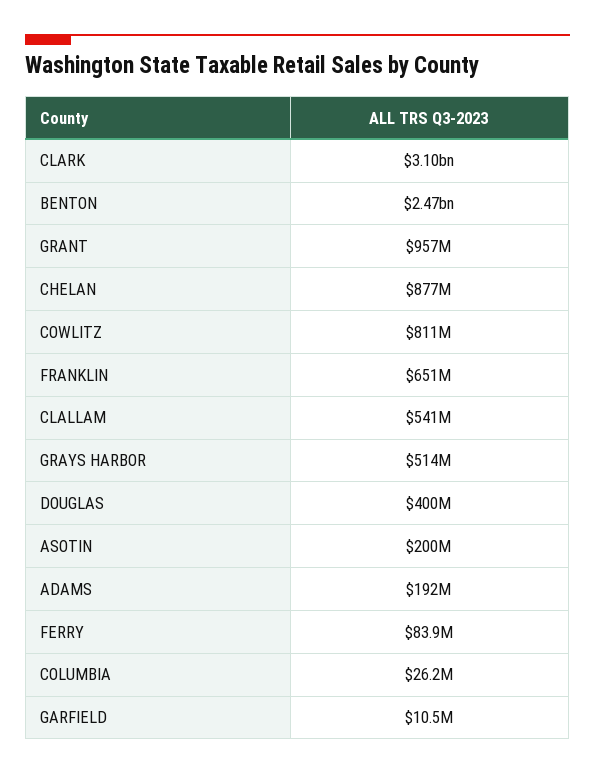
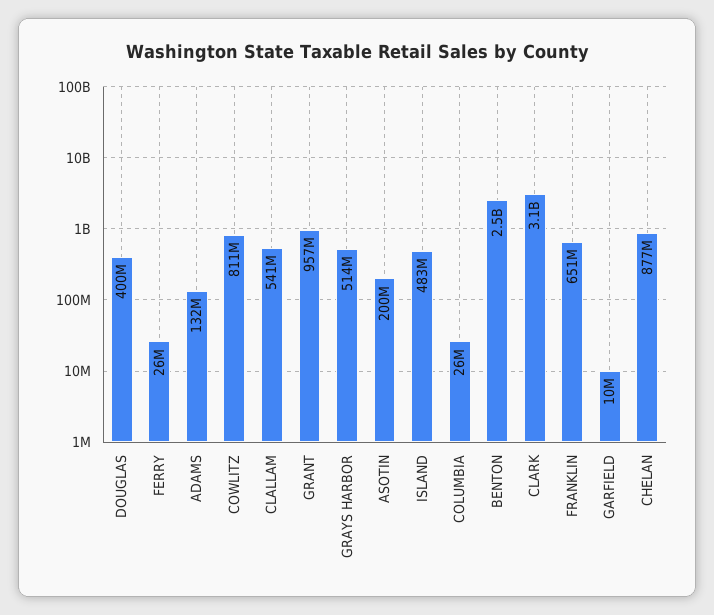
ADAMS: 192000000 -> 132000000
FERRY: 83900000 -> 26000000
ISLAND: none -> 483000000

